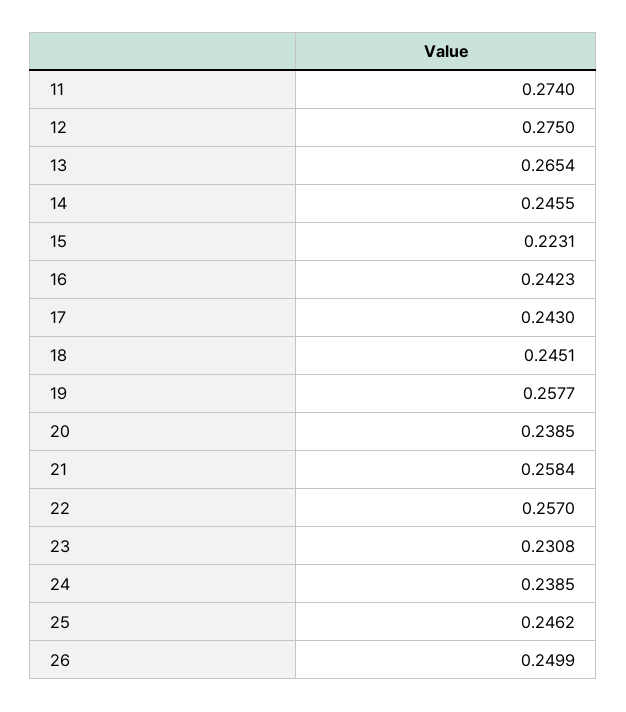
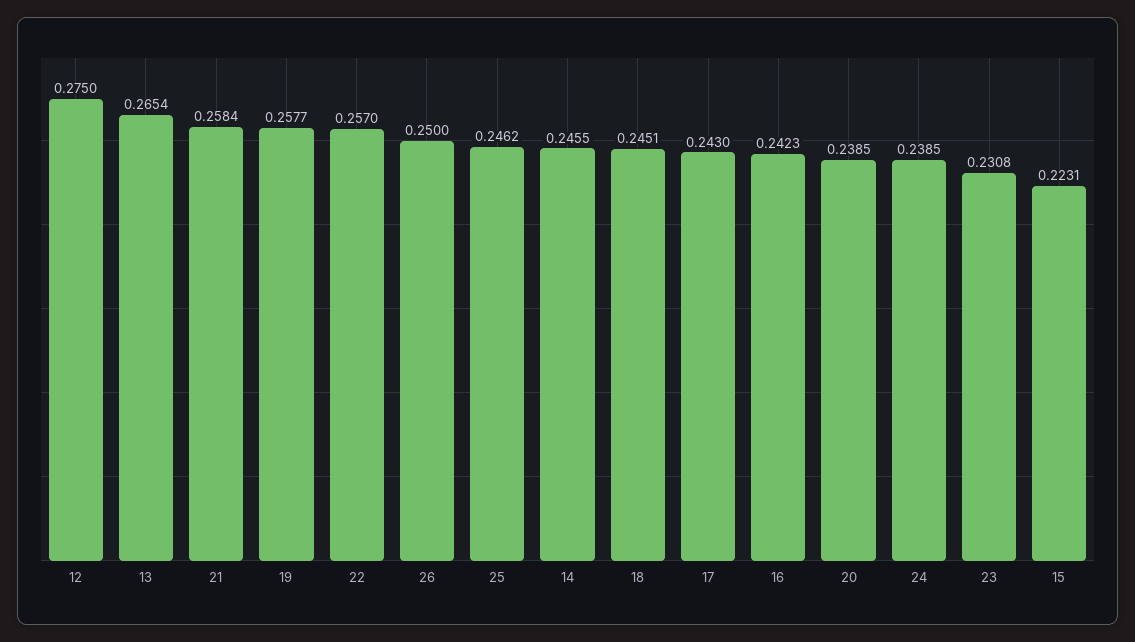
11: 0.274 -> none
26: 0.2499 -> 0.25

